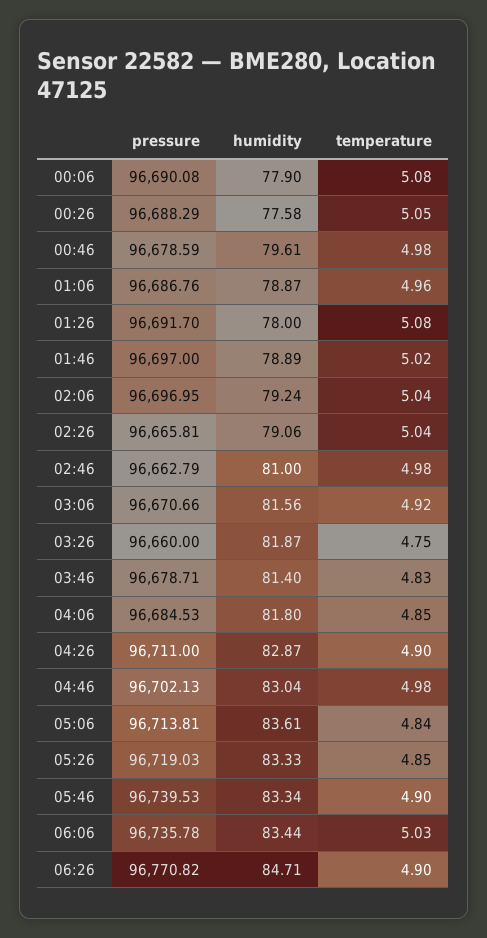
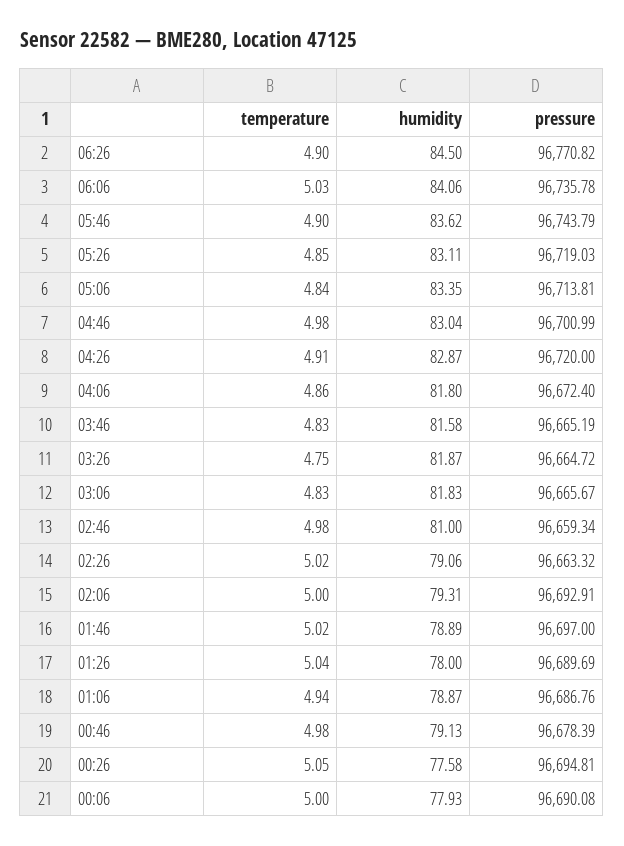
humidity, 00:06: 77.9 -> 77.93
temperature, 00:06: 5.08 -> 5
pressure, 00:26: 96688.29 -> 96694.81
pressure, 00:46: 96678.59 -> 96678.39
humidity, 00:46: 79.61 -> 79.13
temperature, 01:06: 4.96 -> 4.94
pressure, 01:26: 96691.7 -> 96689.69
temperature, 01:26: 5.08 -> 5.04
pressure, 02:06: 96696.95 -> 96692.91
humidity, 02:06: 79.24 -> 79.31
temperature, 02:06: 5.04 -> 5
pressure, 02:26: 96665.81 -> 96663.32
temperature, 02:26: 5.04 -> 5.02
pressure, 02:46: 96662.79 -> 96659.34
pressure, 03:06: 96670.66 -> 96665.67
humidity, 03:06: 81.56 -> 81.83
temperature, 03:06: 4.92 -> 4.83
pressure, 03:26: 96660 -> 96664.72
pressure, 03:46: 96678.71 -> 96665.19
humidity, 03:46: 81.4 -> 81.58
pressure, 04:06: 96684.53 -> 96672.4
temperature, 04:06: 4.85 -> 4.86
pressure, 04:26: 96711 -> 96720
temperature, 04:26: 4.9 -> 4.91
pressure, 04:46: 96702.13 -> 96700.99
humidity, 05:06: 83.61 -> 83.35
humidity, 05:26: 83.33 -> 83.11
pressure, 05:46: 96739.53 -> 96743.79
humidity, 05:46: 83.34 -> 83.62
humidity, 06:06: 83.44 -> 84.06
humidity, 06:26: 84.71 -> 84.5

